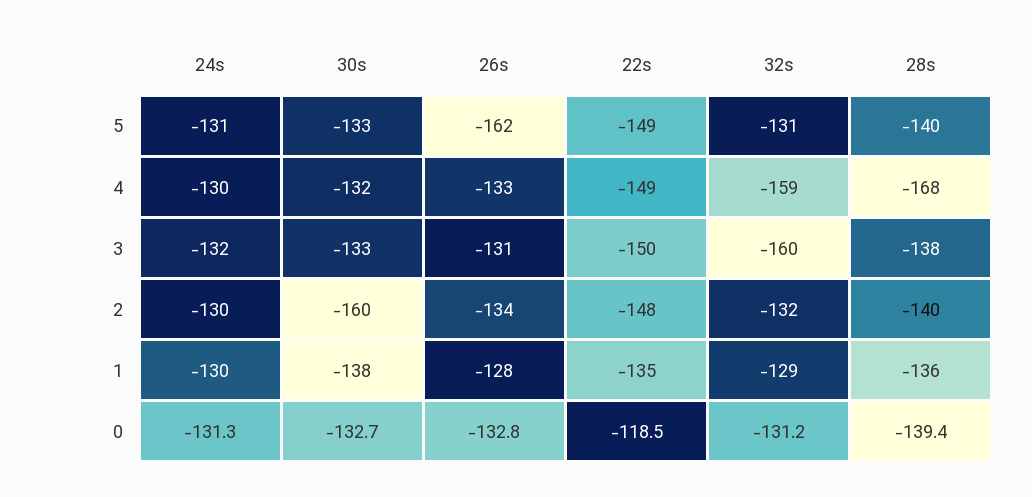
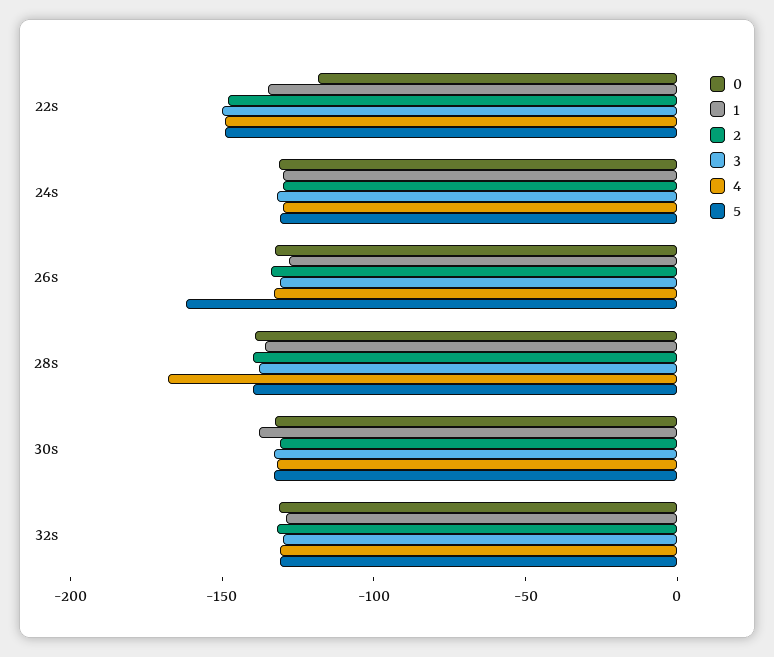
4, 32s: -159 -> -130
3, 32s: -160 -> -130
2, 30s: -160 -> -130

